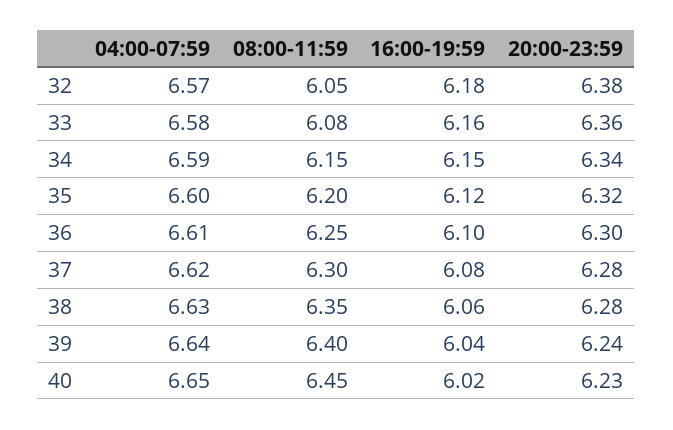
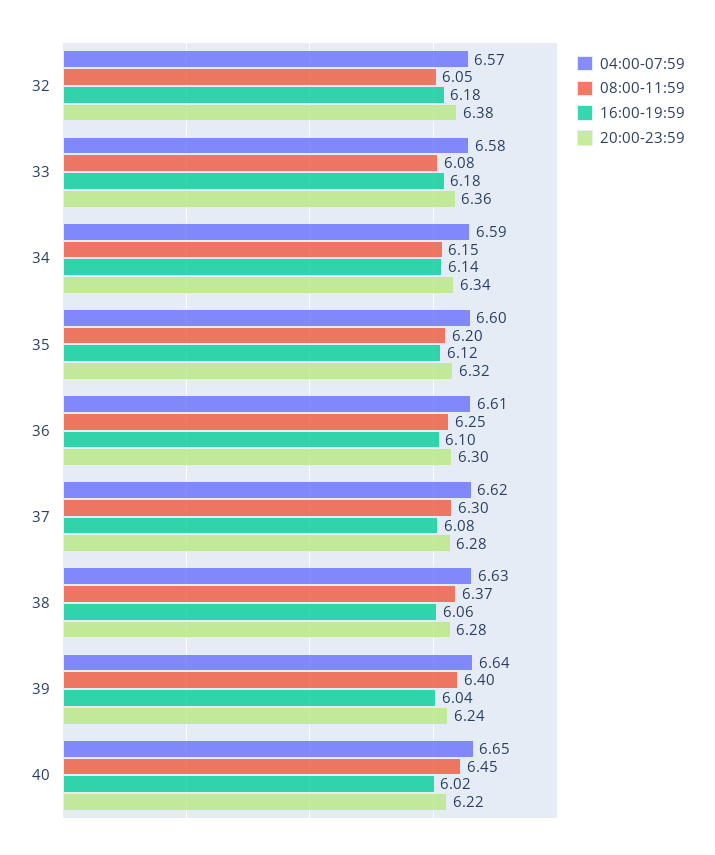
16:00-19:59, 33: 6.16 -> 6.18
16:00-19:59, 34: 6.15 -> 6.14
08:00-11:59, 38: 6.35 -> 6.37
20:00-23:59, 40: 6.23 -> 6.22

